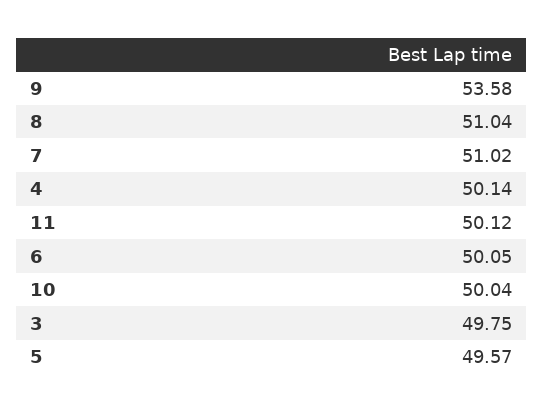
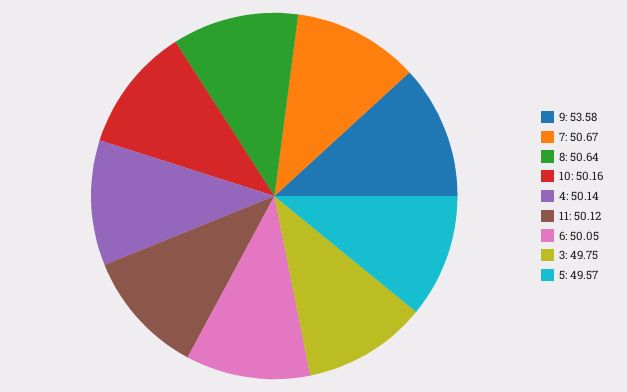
8: 51.04 -> 50.64
7: 51.02 -> 50.67
10: 50.04 -> 50.16

